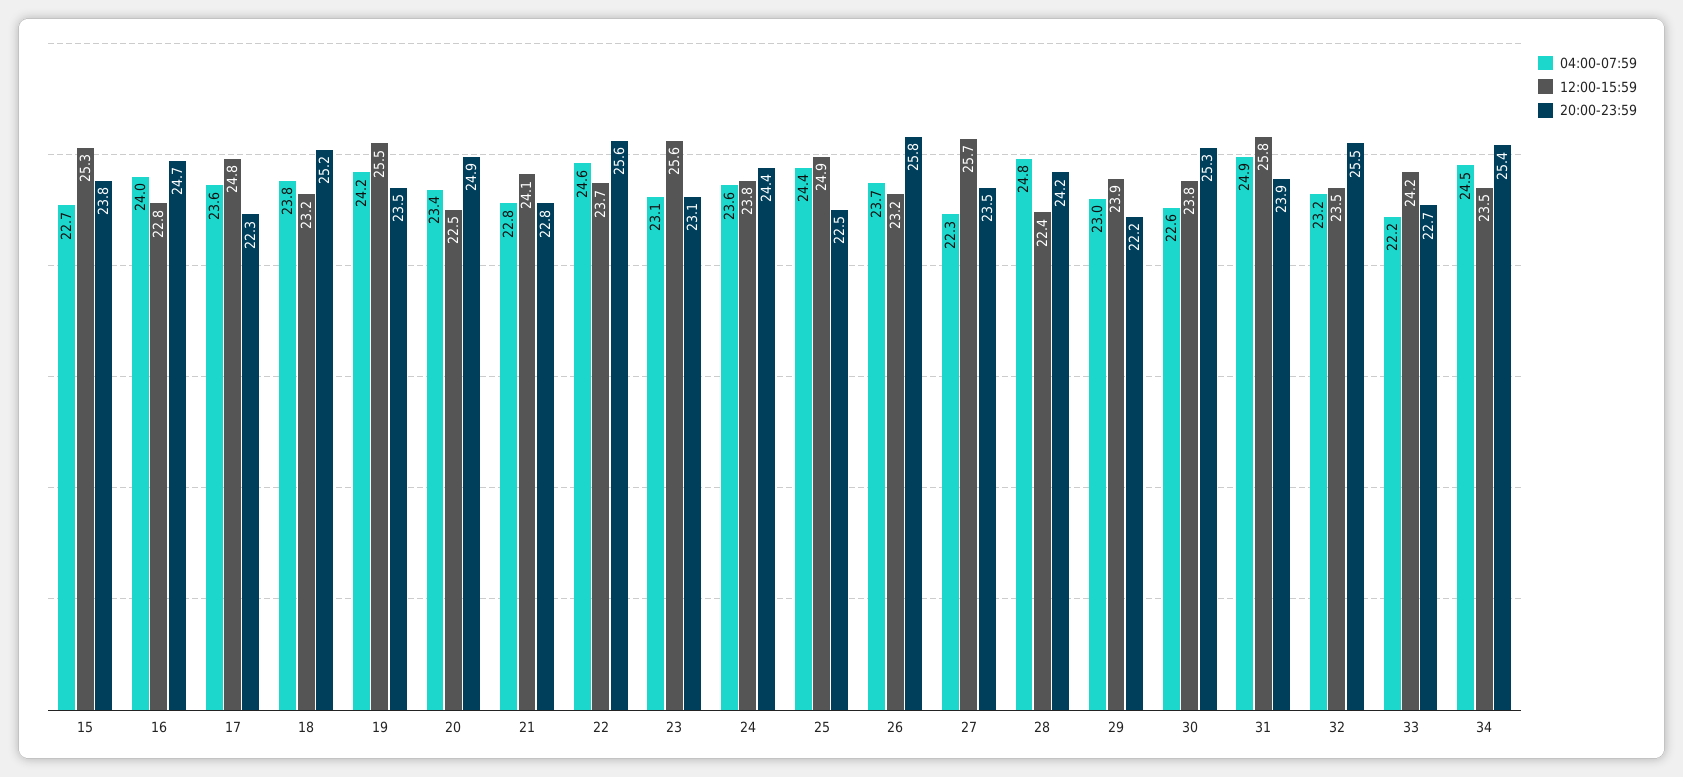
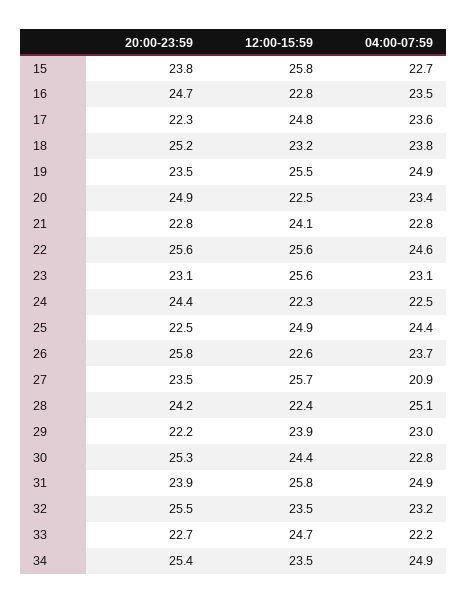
12:00-15:59, 15: 25.3 -> 25.8
04:00-07:59, 16: 24 -> 23.5
04:00-07:59, 19: 24.2 -> 24.9
12:00-15:59, 22: 23.7 -> 25.6
04:00-07:59, 24: 23.6 -> 22.5
12:00-15:59, 24: 23.8 -> 22.3
12:00-15:59, 26: 23.2 -> 22.6
04:00-07:59, 27: 22.3 -> 20.9
04:00-07:59, 28: 24.8 -> 25.1
04:00-07:59, 30: 22.6 -> 22.8
12:00-15:59, 30: 23.8 -> 24.4
12:00-15:59, 33: 24.2 -> 24.7
04:00-07:59, 34: 24.5 -> 24.9

